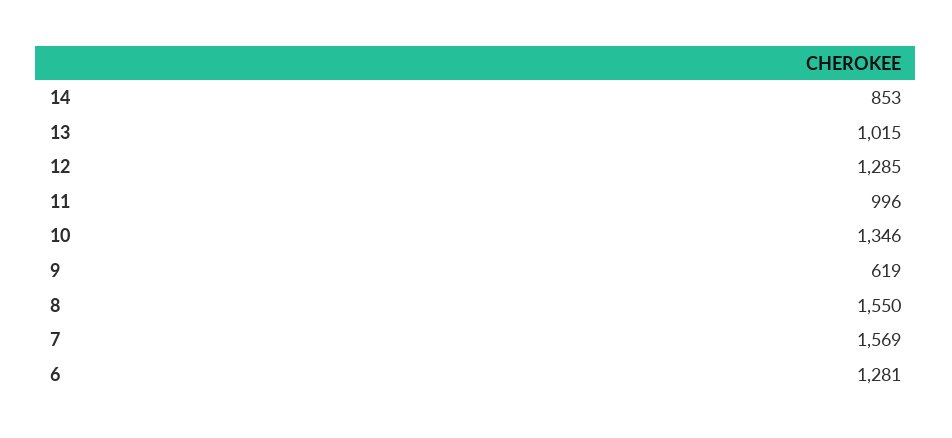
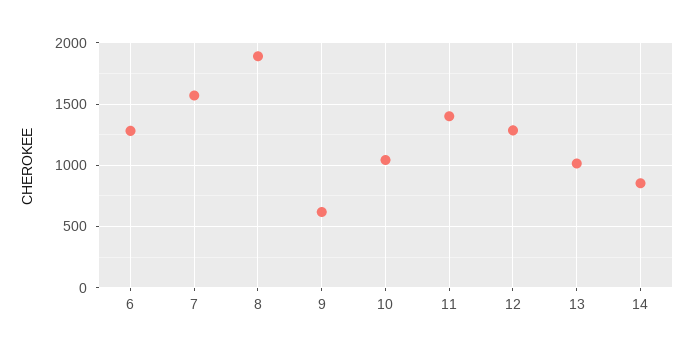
11: 996 -> 1400
10: 1346 -> 1050
8: 1550 -> 1900

